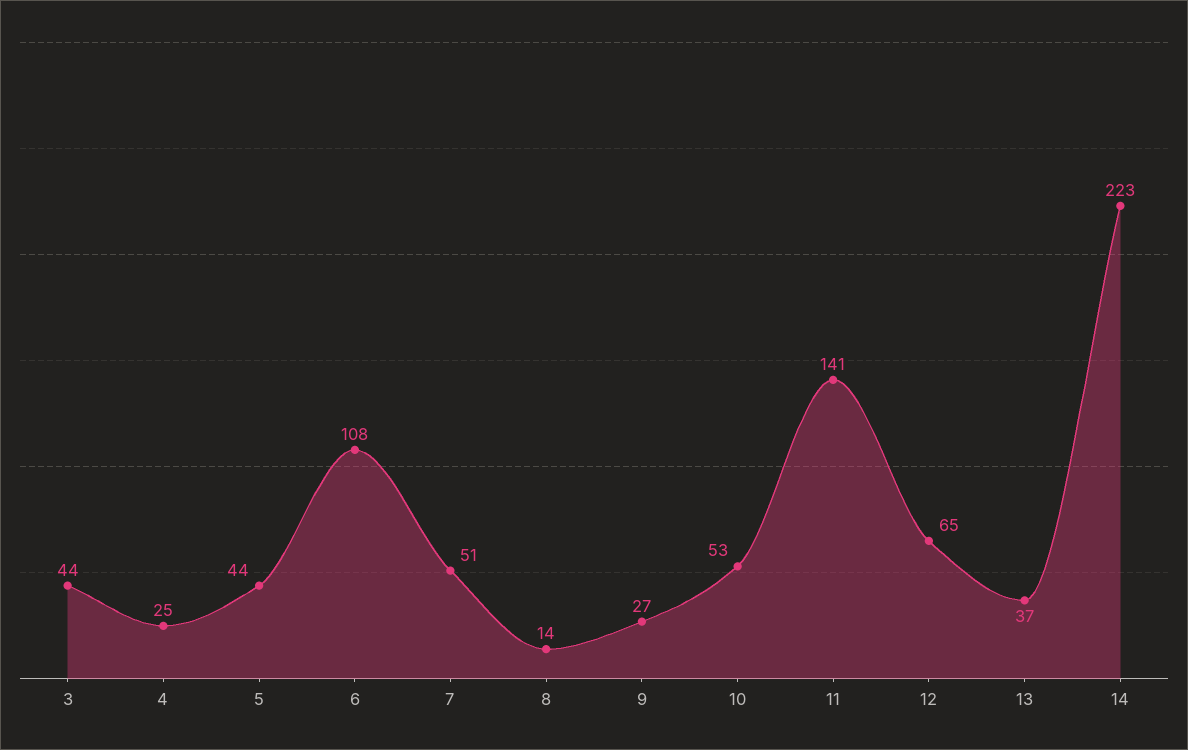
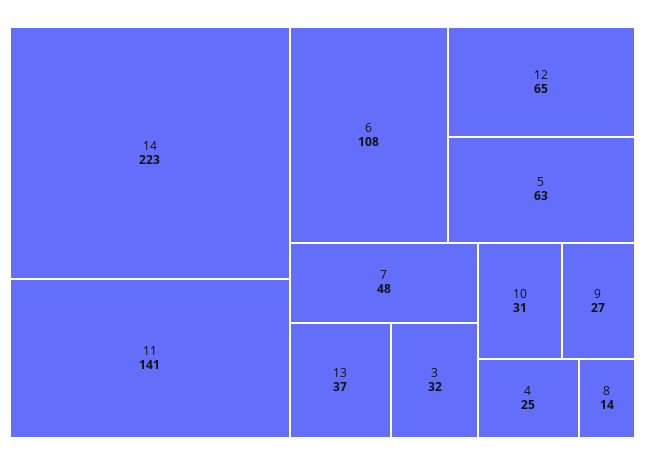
3: 44 -> 32
5: 44 -> 63
7: 51 -> 48
10: 53 -> 31

